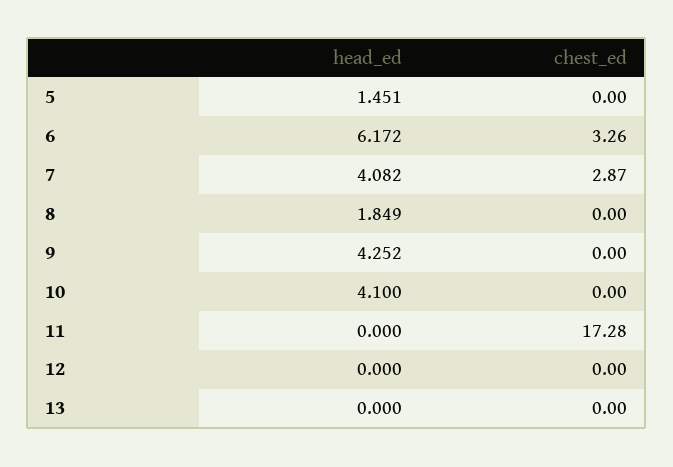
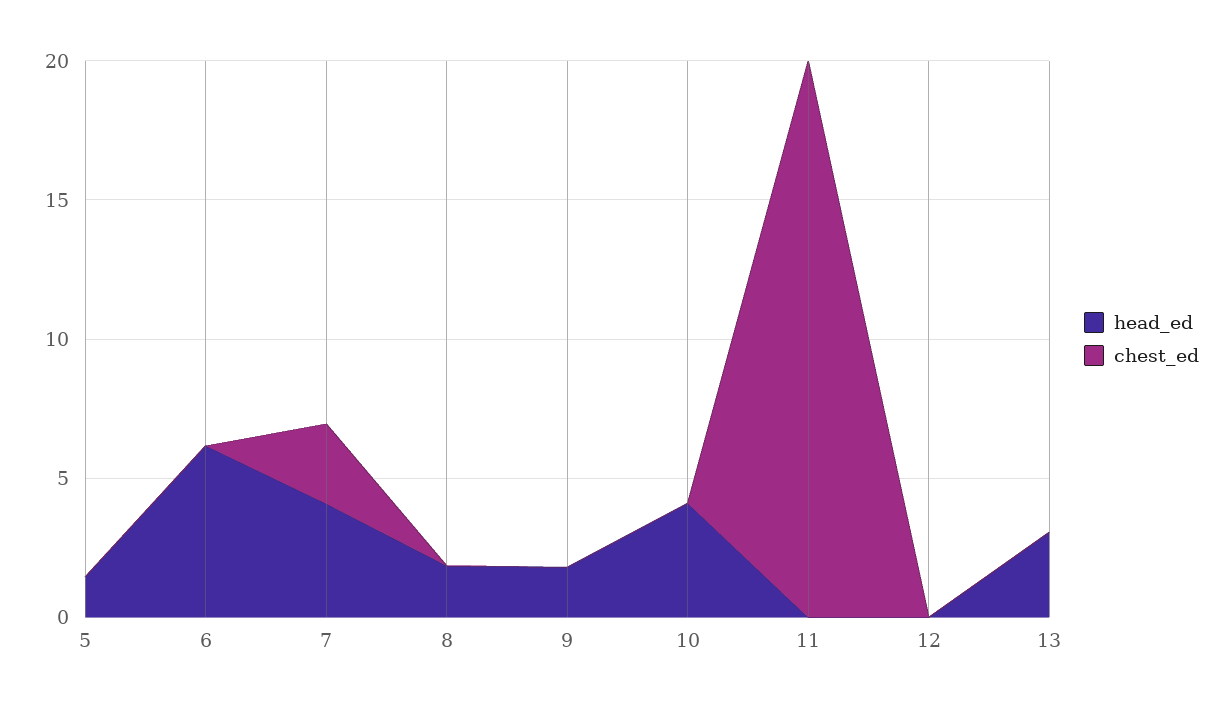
chest_ed, 6: 3.26 -> 0
head_ed, 9: 4.252 -> 2
chest_ed, 11: 17.28 -> 20
head_ed, 13: 0 -> 3

